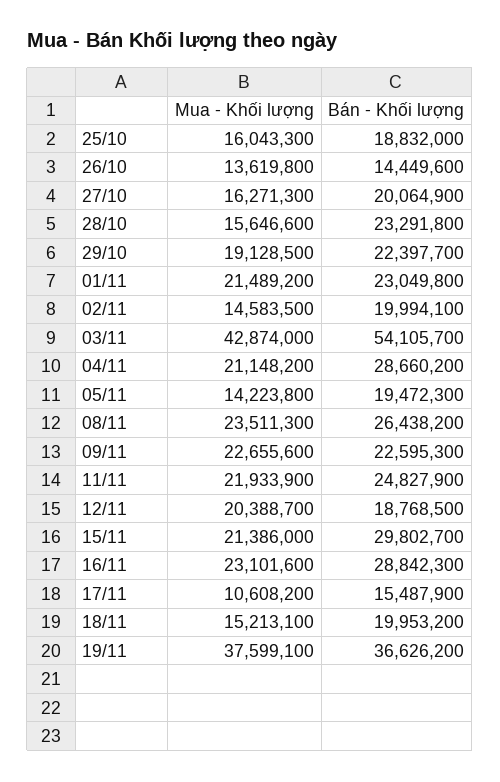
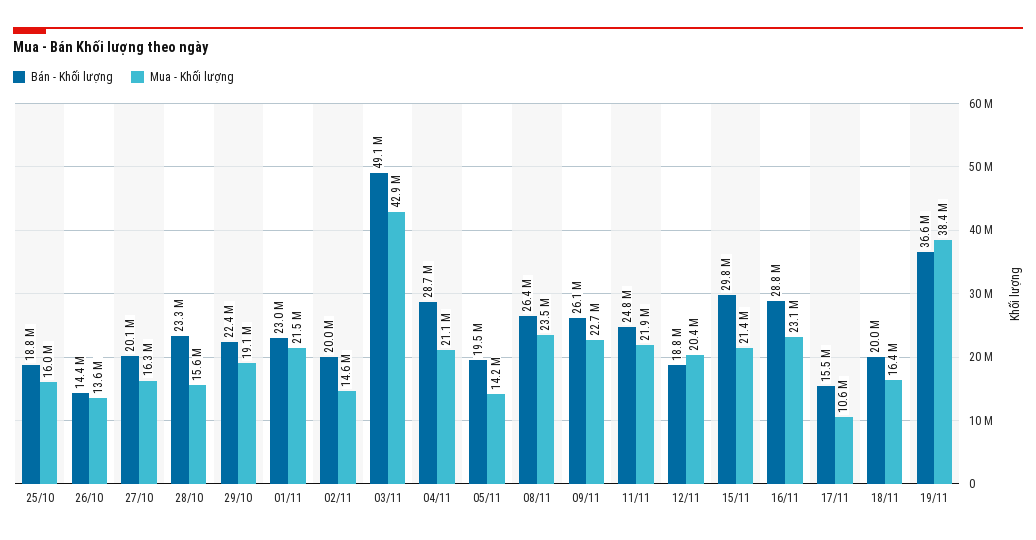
Bán - Khối lượng, 03/11: 54105700 -> 49100000
Bán - Khối lượng, 09/11: 22595300 -> 26100000
Mua - Khối lượng, 18/11: 15213100 -> 16400000
Mua - Khối lượng, 19/11: 37599100 -> 38400000

